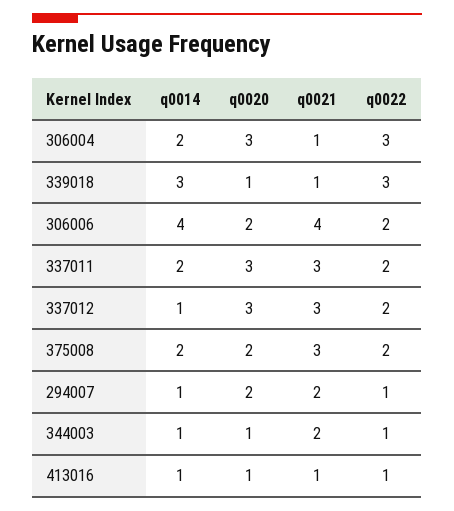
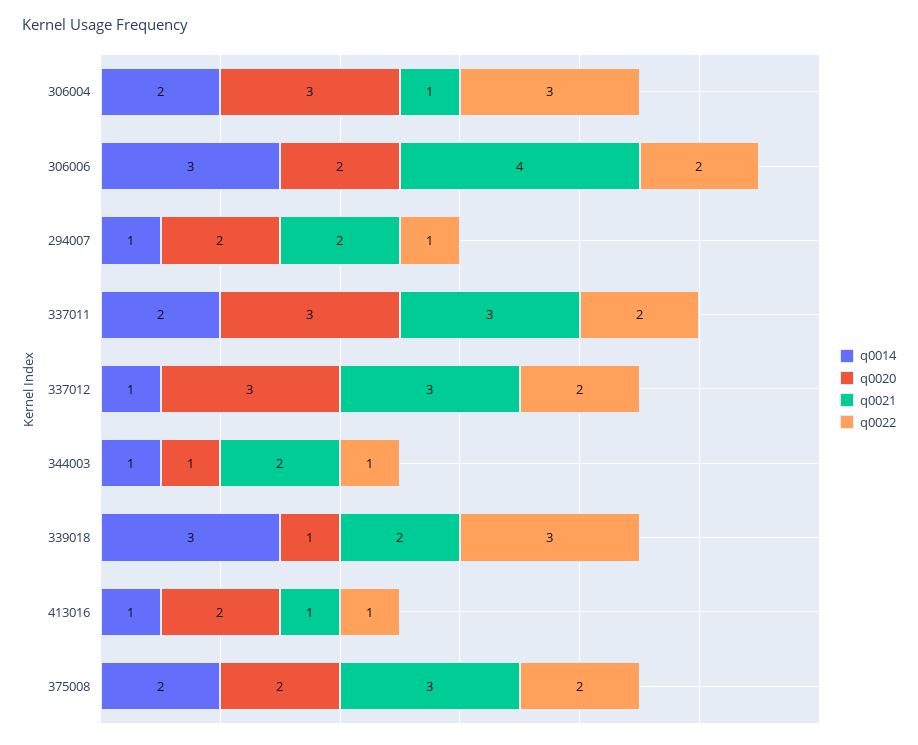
q0021, 339018: 1 -> 2
q0014, 306006: 4 -> 3
q0020, 413016: 1 -> 2

